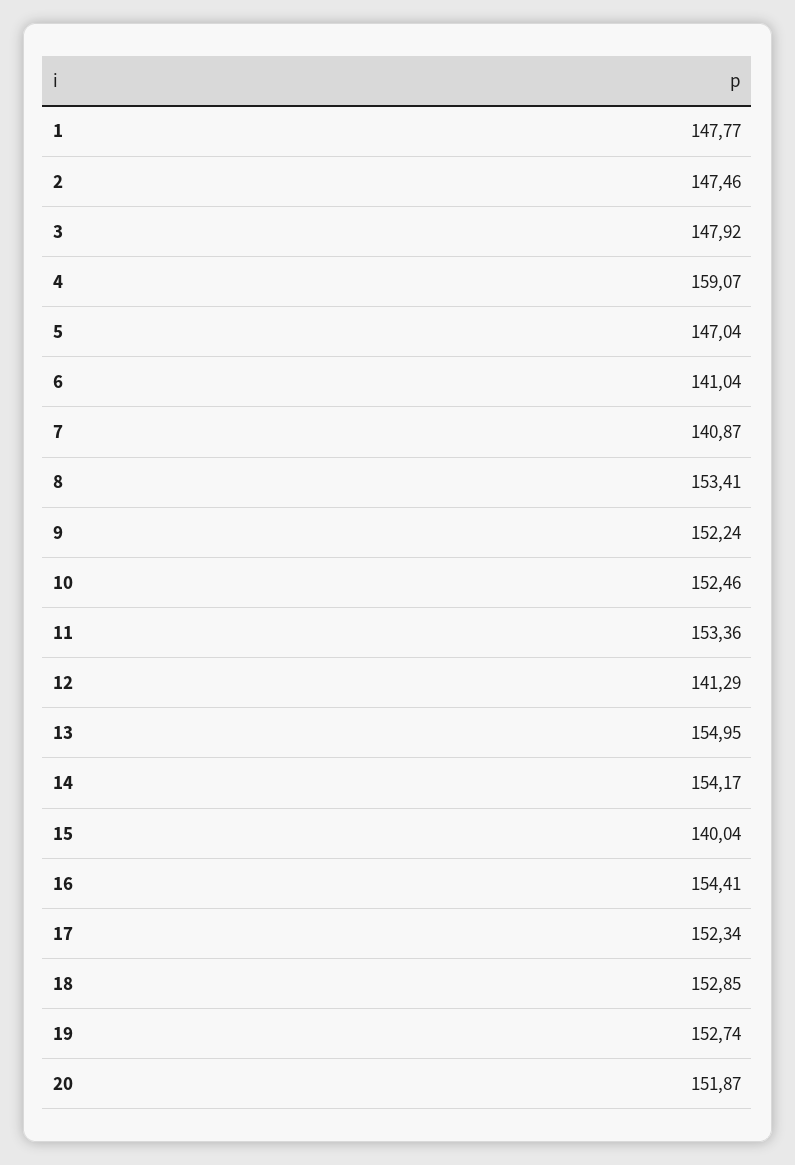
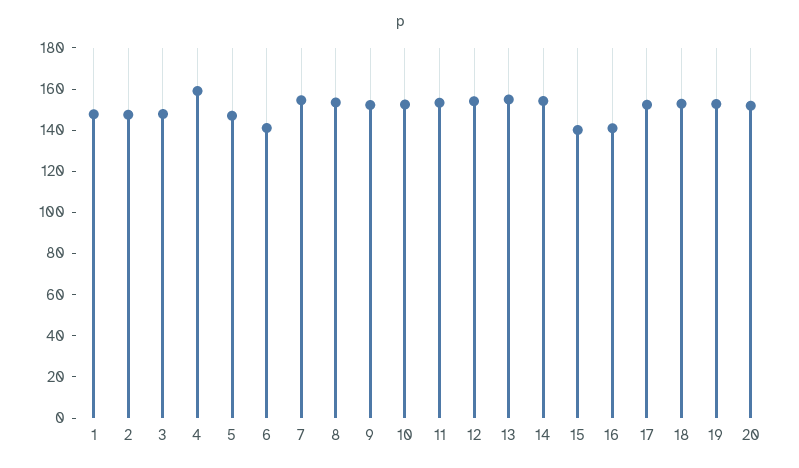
7: 140.87 -> 155
12: 141.29 -> 155
16: 154.41 -> 140

